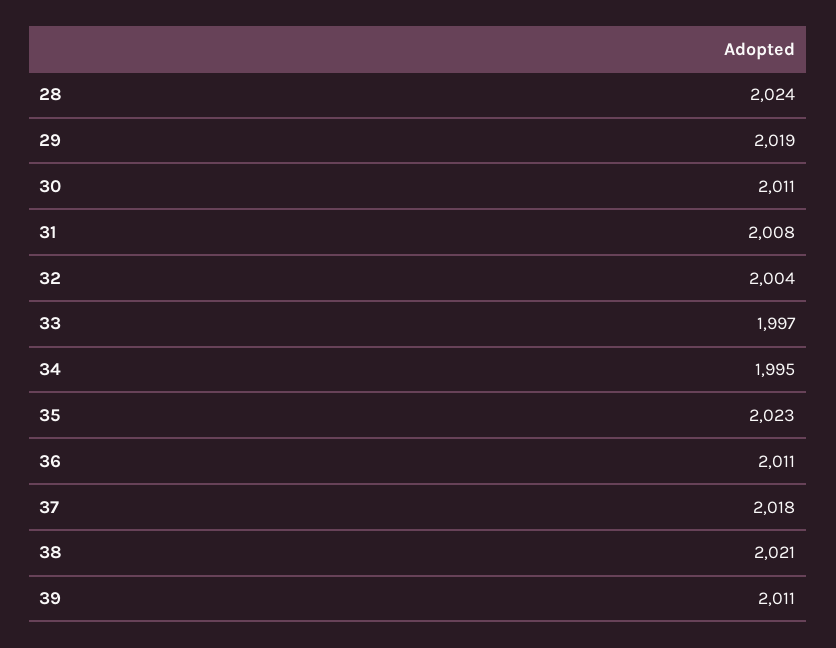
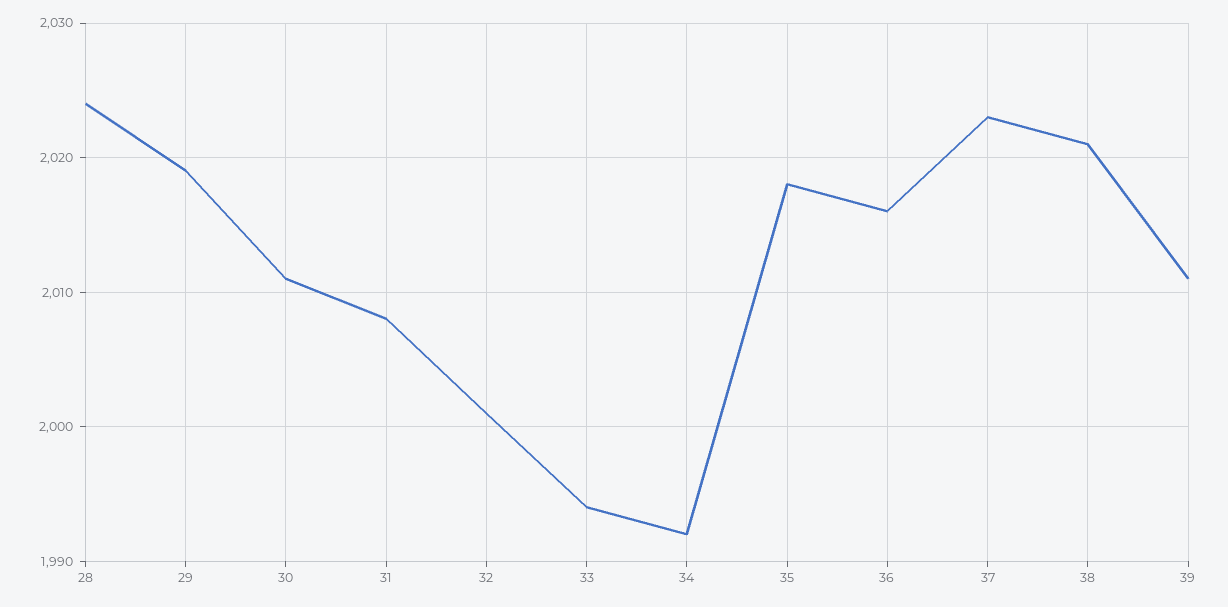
32: 2004 -> 2001
33: 1997 -> 1994
34: 1995 -> 1992
35: 2023 -> 2018
36: 2011 -> 2016
37: 2018 -> 2023

